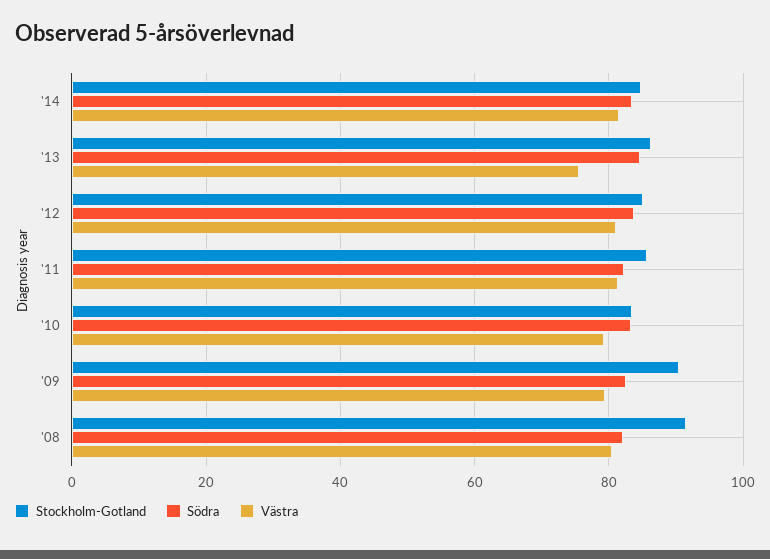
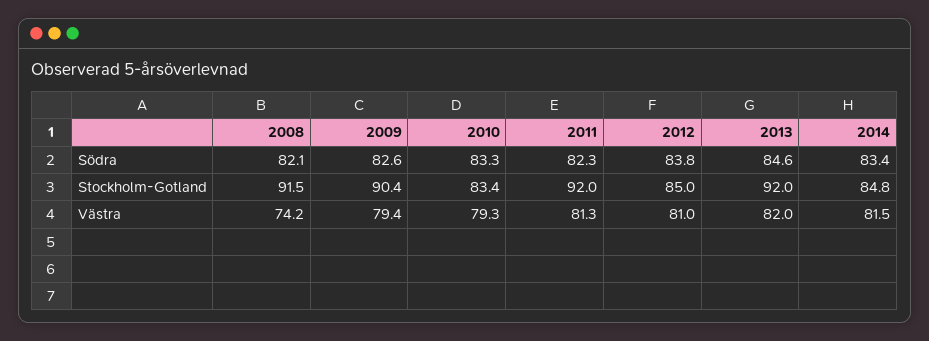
Stockholm-Gotland, '13: 86 -> 92
Västra, '13: 76 -> 82
Stockholm-Gotland, '11: 86 -> 92
Västra, '08: 80 -> 74.2

